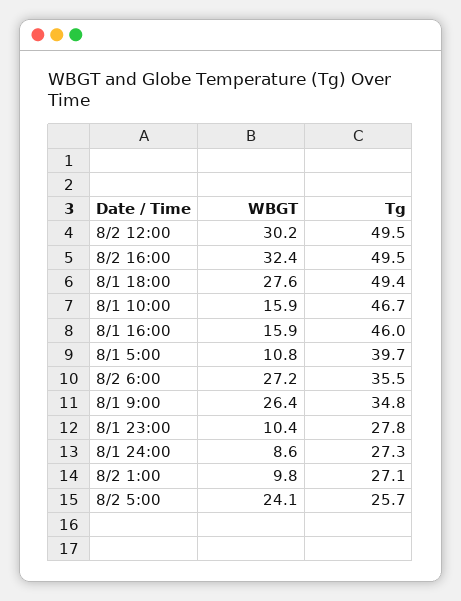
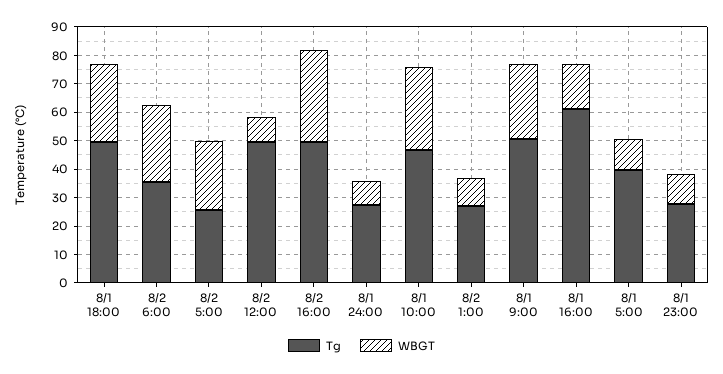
WBGT, 8/2 12:00: 30.2 -> 10
WBGT, 8/1 10:00: 15.9 -> 30
Tg, 8/1 16:00: 46 -> 60
Tg, 8/1 9:00: 34.8 -> 50

